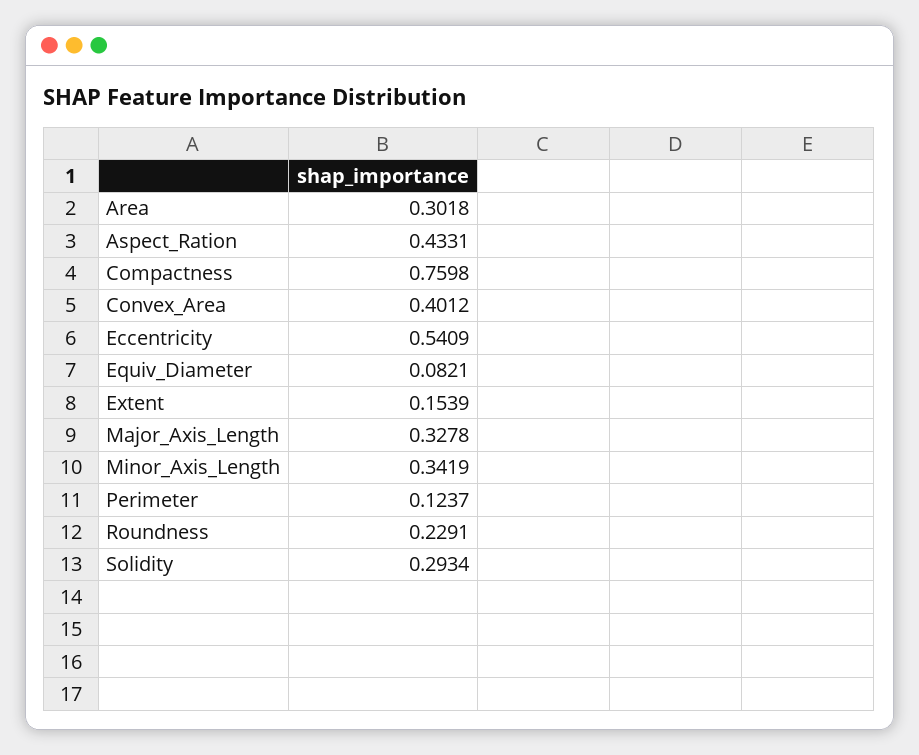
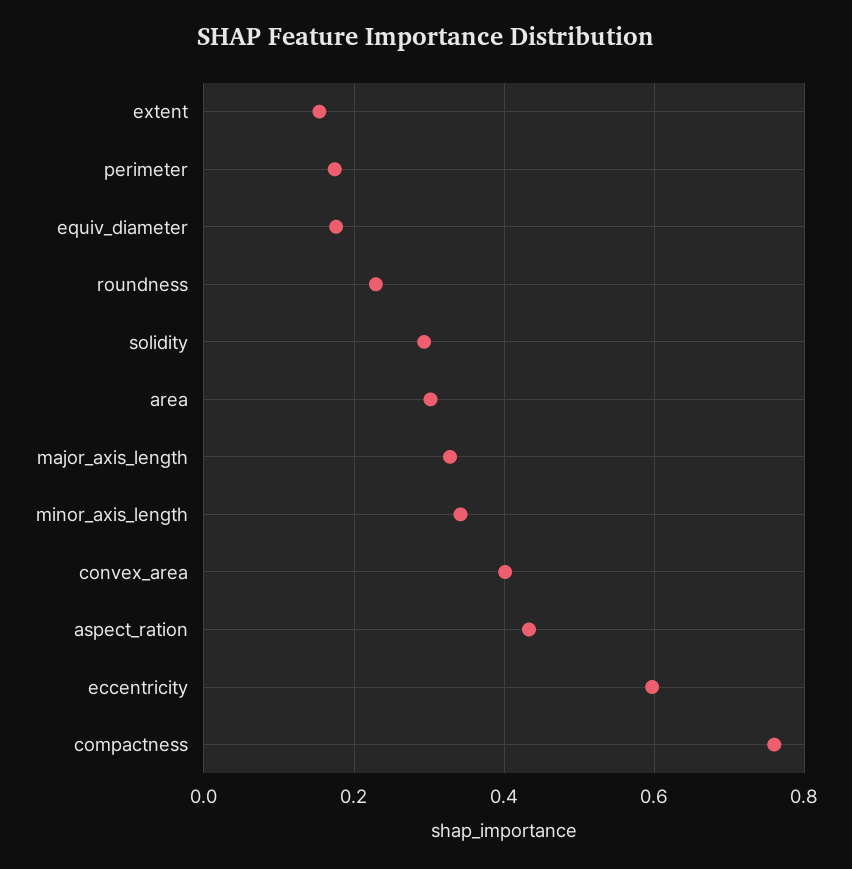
Eccentricity: 0.5409 -> 0.6
Equiv_Diameter: 0.0821 -> 0.18
Perimeter: 0.1237 -> 0.18

